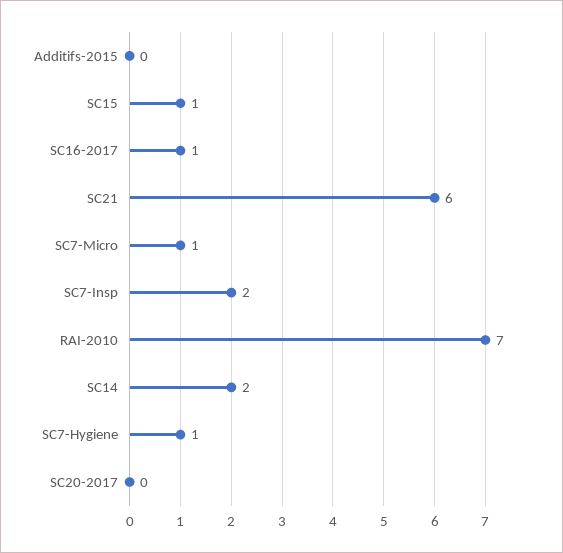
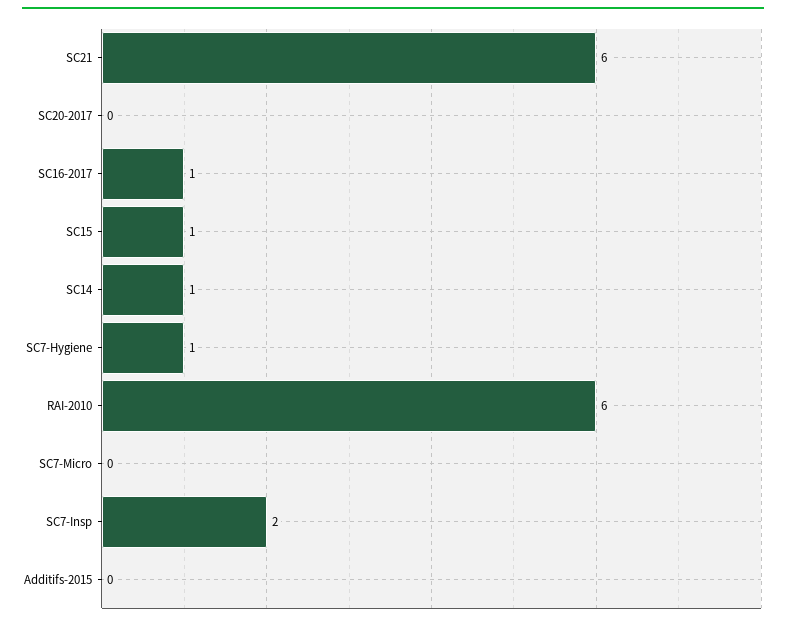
SC7-Micro: 1 -> 0
RAI-2010: 7 -> 6
SC14: 2 -> 1

